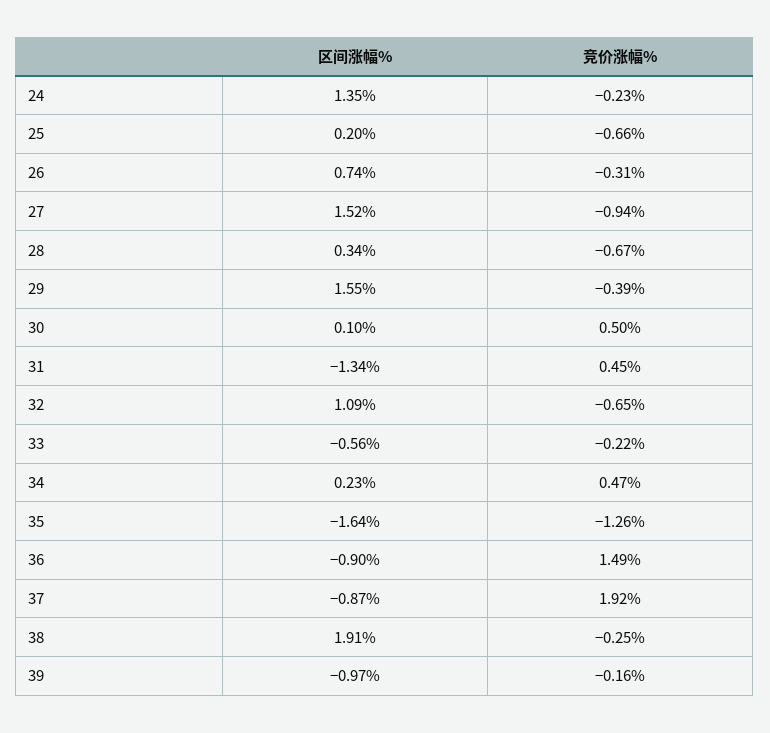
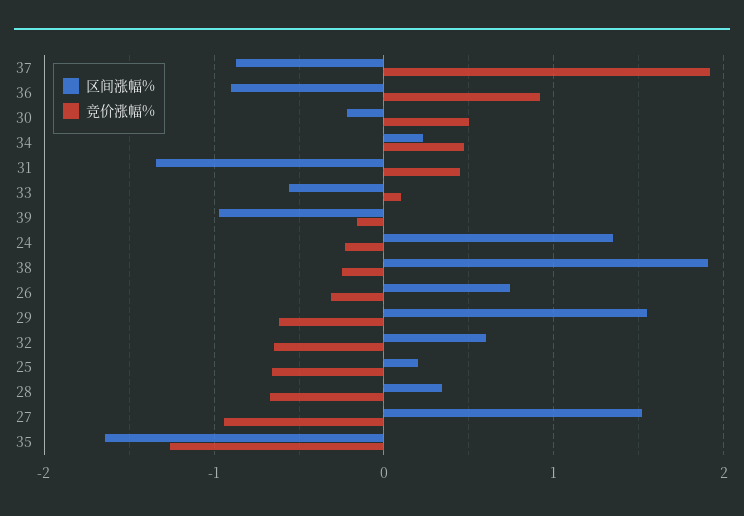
竞价涨幅%, 29: -0.39 -> -0.6
区间涨幅%, 30: 0.1 -> -0.2
区间涨幅%, 32: 1.09 -> 0.6
竞价涨幅%, 33: -0.22 -> 0.1
竞价涨幅%, 36: 1.49 -> 0.9

